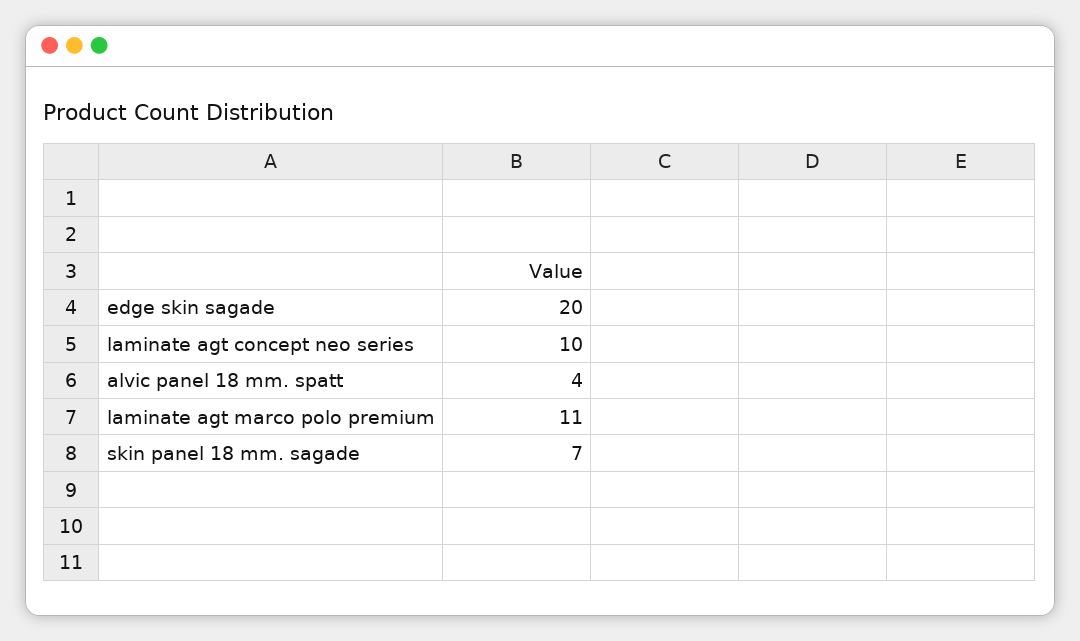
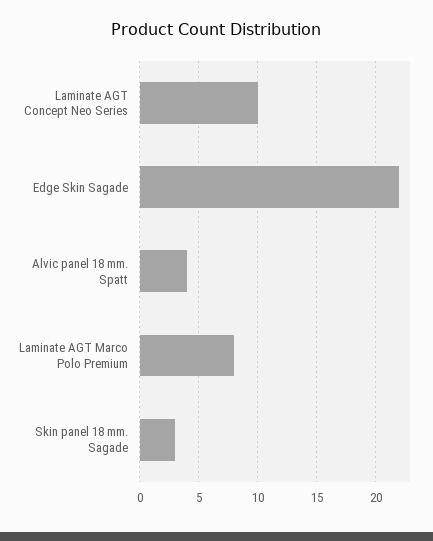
edge skin sagade: 20 -> 22
laminate agt marco polo premium: 11 -> 8
skin panel 18 mm. sagade: 7 -> 3

